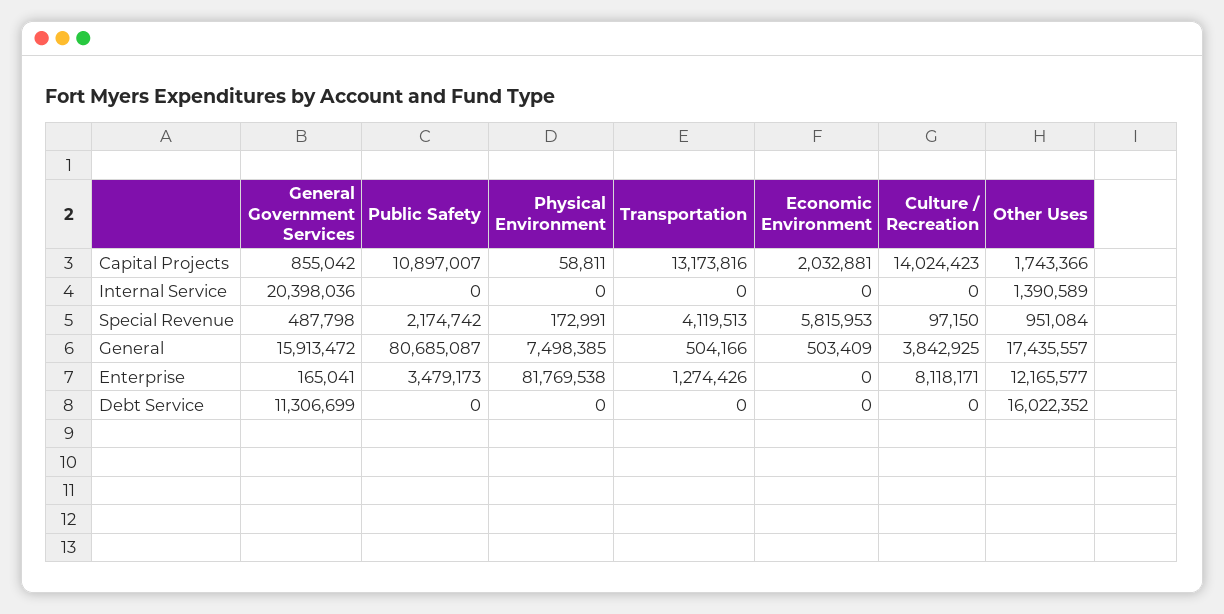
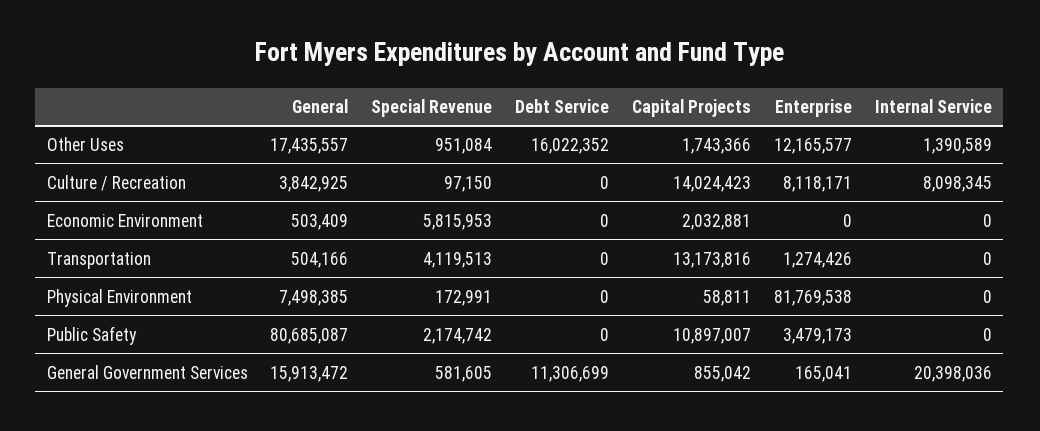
Culture / Recreation, Internal Service: 0 -> 8098345
General Government Services, Special Revenue: 487798 -> 581605

